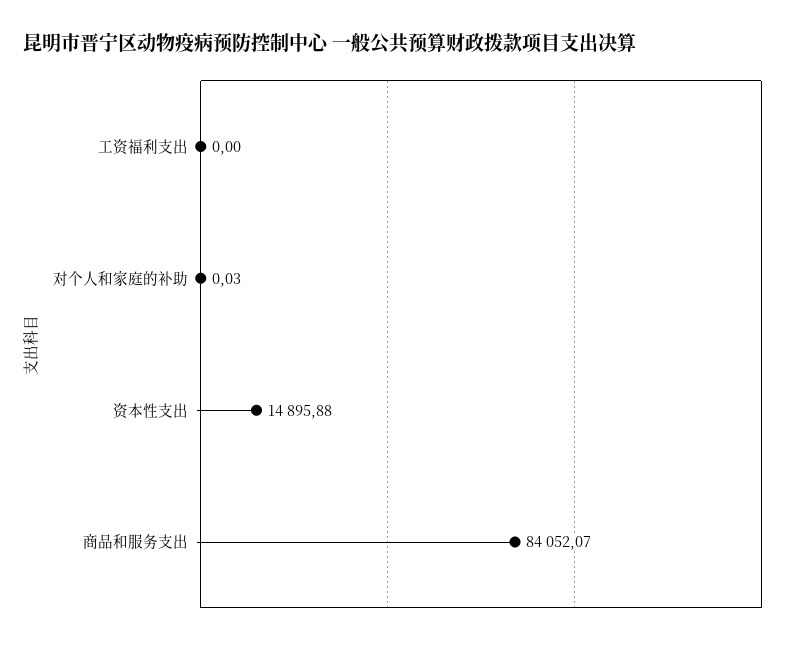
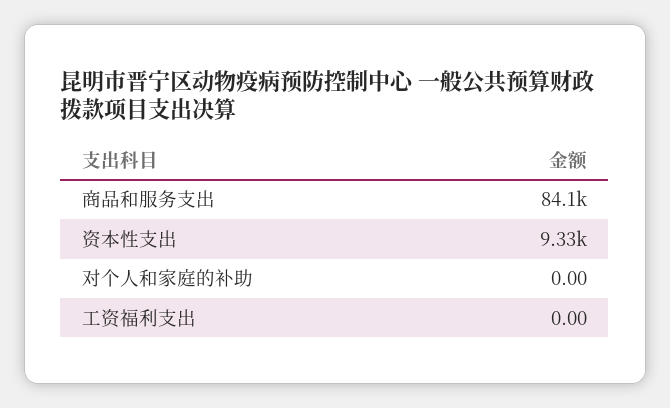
对个人和家庭的补助: 0.03 -> 0
资本性支出: 14895.88 -> 9330

